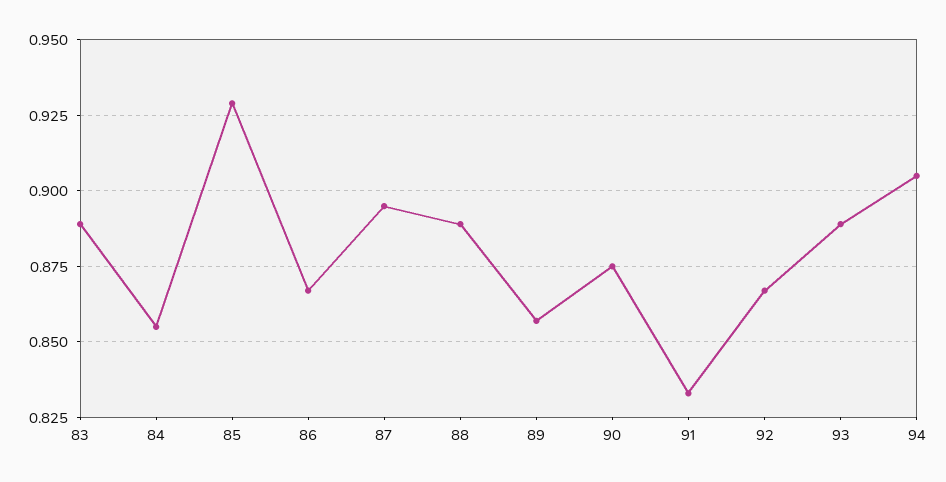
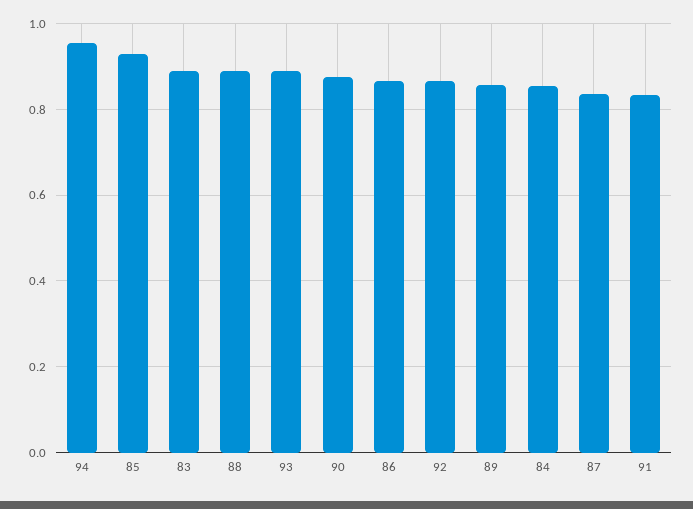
87: 0.895 -> 0.84
94: 0.905 -> 0.96

